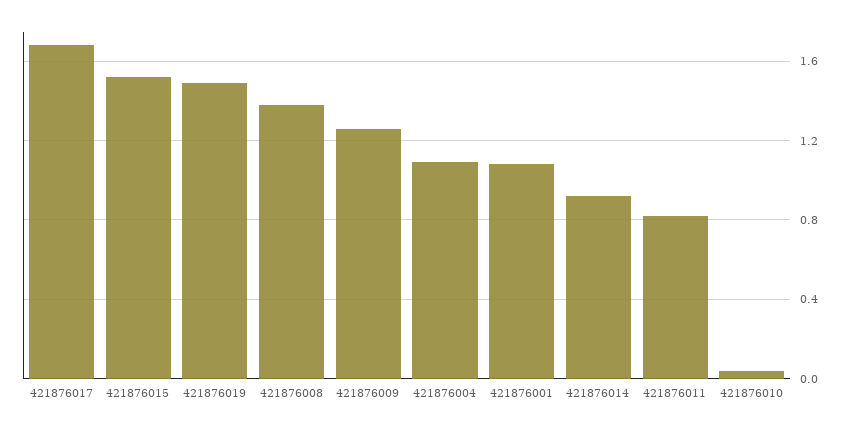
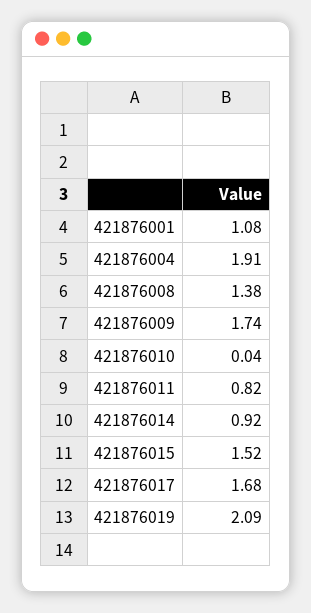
421876019: 1.5 -> 2.09
421876009: 1.25 -> 1.74
421876004: 1.1 -> 1.91

